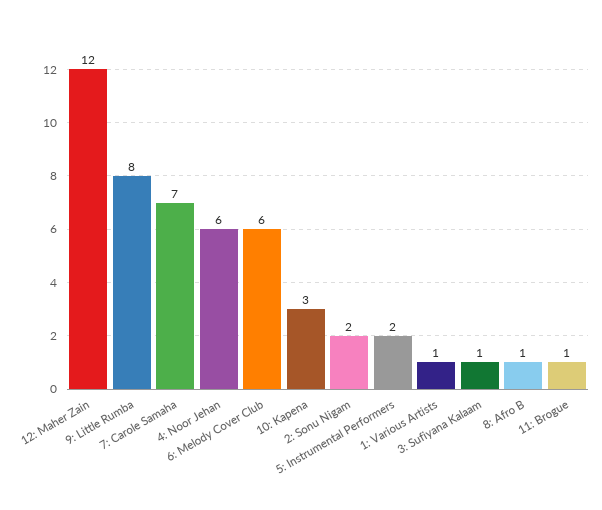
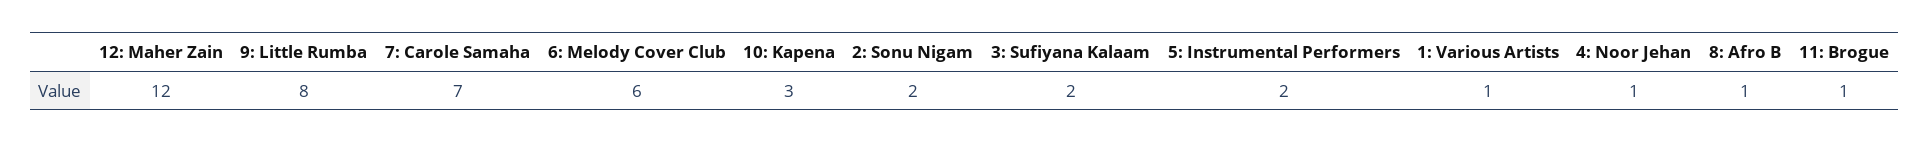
4: Noor Jehan: 6 -> 1
3: Sufiyana Kalaam: 1 -> 2

